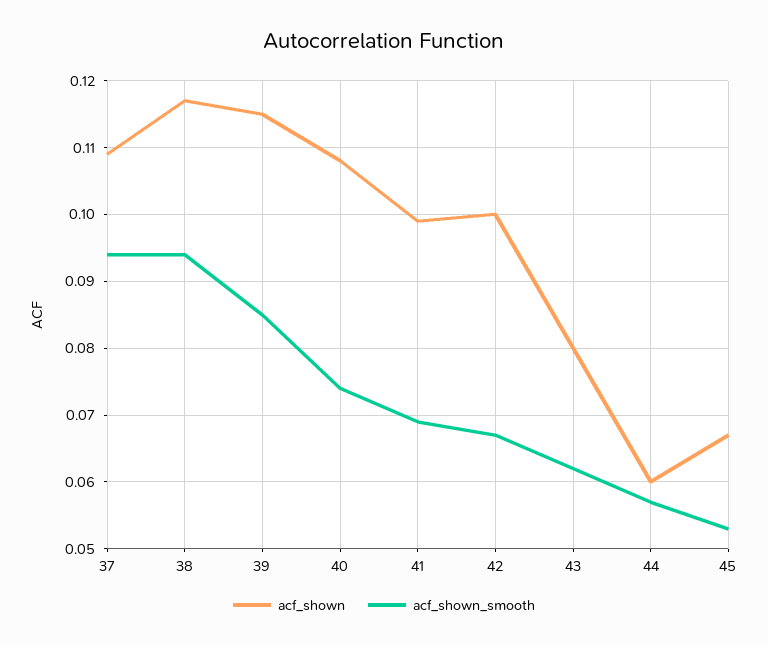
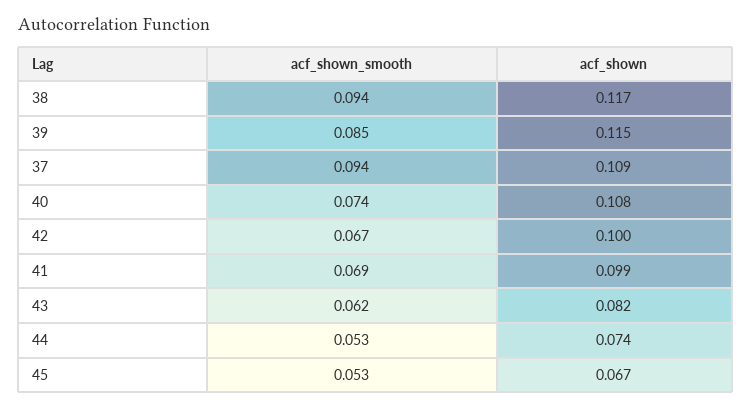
acf_shown, 43: 0.08 -> 0.082
acf_shown, 44: 0.06 -> 0.074
acf_shown_smooth, 44: 0.057 -> 0.053

